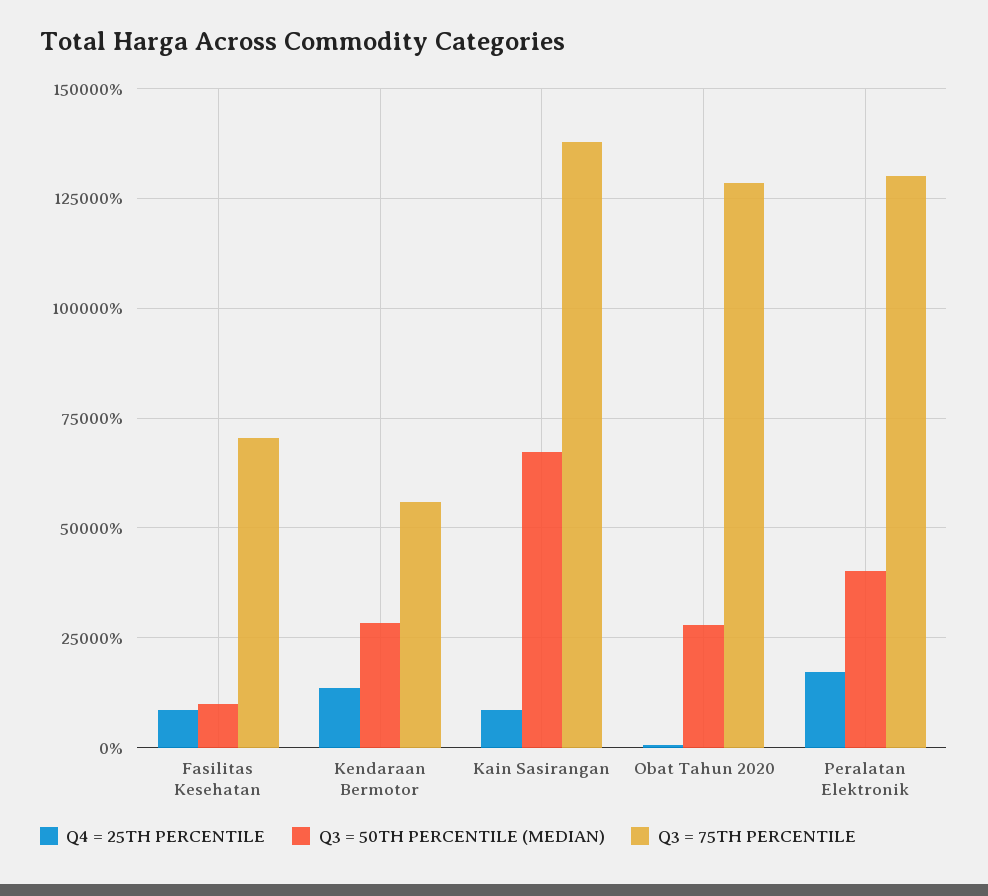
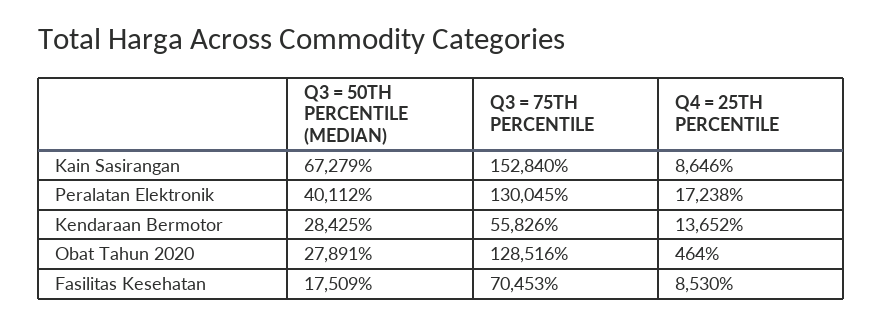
Q3 = 50TH PERCENTILE (MEDIAN), Fasilitas Kesehatan: 10000 -> 17509
Q3 = 75TH PERCENTILE, Kain Sasirangan: 137500 -> 152840

